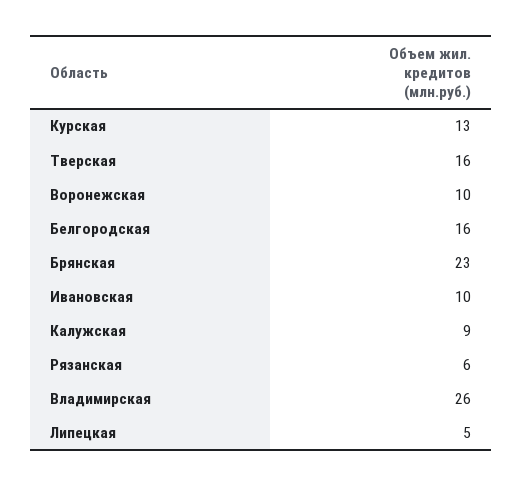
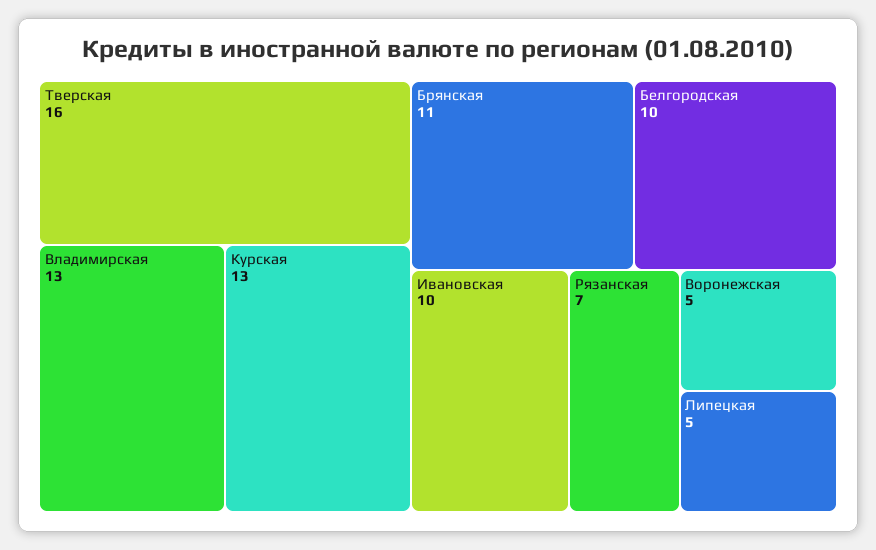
Воронежская: 10 -> 5
Белгородская: 16 -> 10
Брянская: 23 -> 11
Калужская: 9 -> none
Рязанская: 6 -> 7
Владимирская: 26 -> 13

